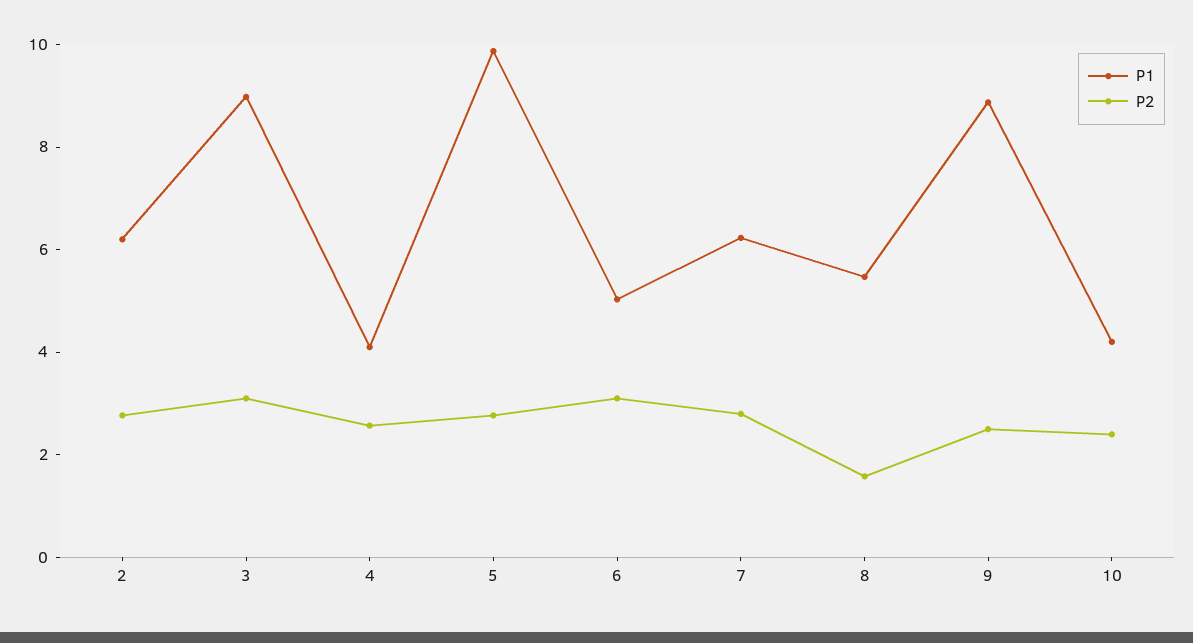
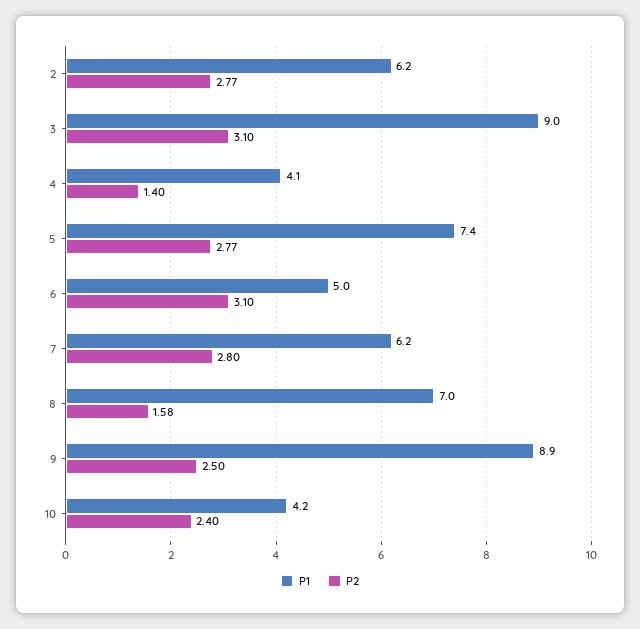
P2, 4: 2.5 -> 1.4
P1, 5: 10 -> 7.4
P1, 8: 5.5 -> 7

